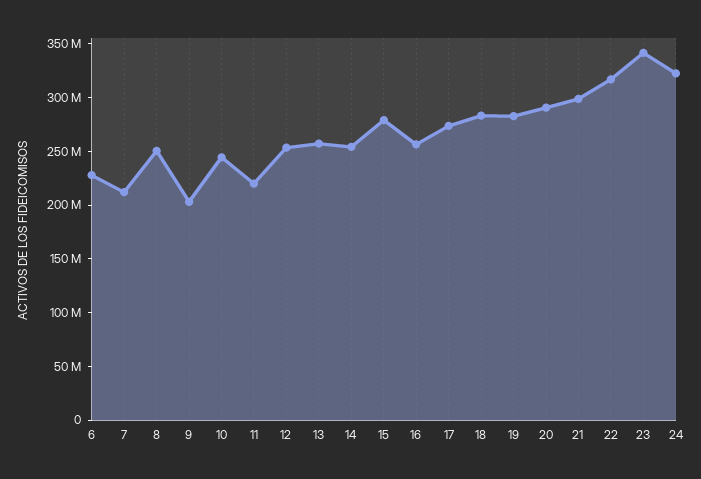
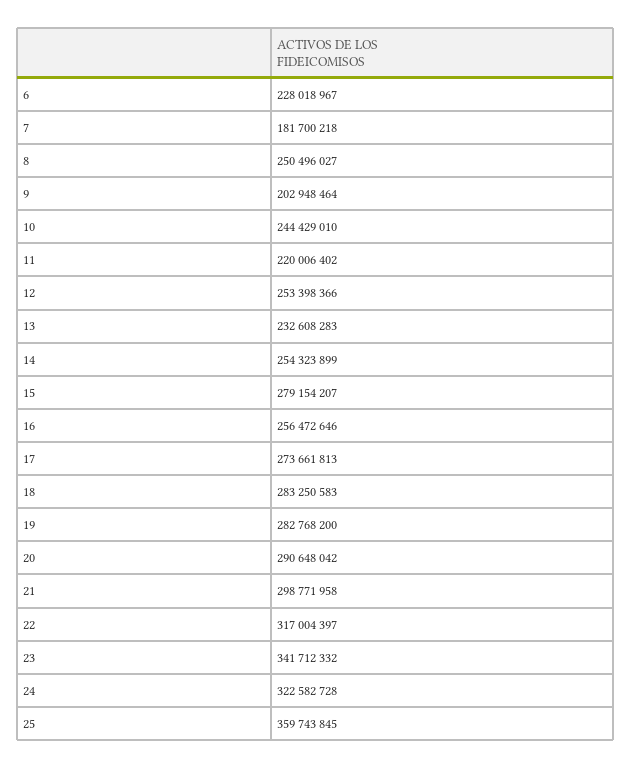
7: 210000000 -> 181700218
13: 260000000 -> 232608283
25: none -> 359743845

